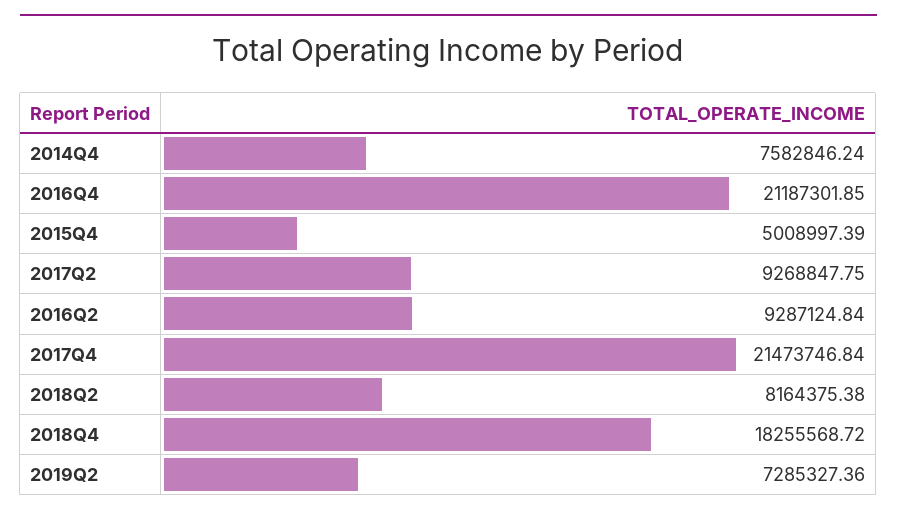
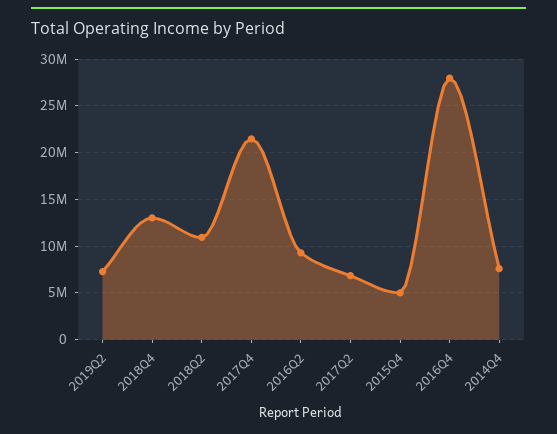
2016Q4: 21187301.85 -> 28000000
2017Q2: 9268847.75 -> 7000000
2018Q2: 8164375.38 -> 11000000
2018Q4: 18255568.72 -> 13000000

